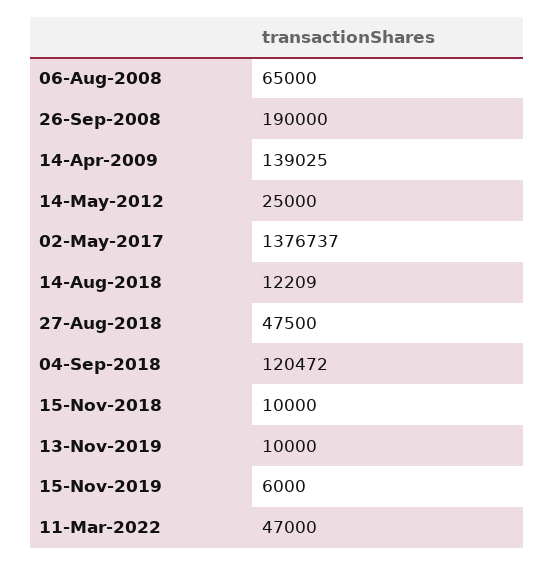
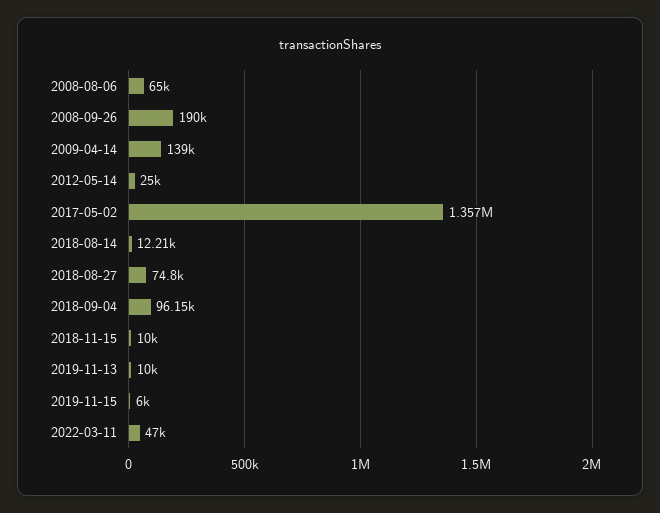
02-May-2017: 1376737 -> 1357000
27-Aug-2018: 47500 -> 74800
04-Sep-2018: 120472 -> 96150

